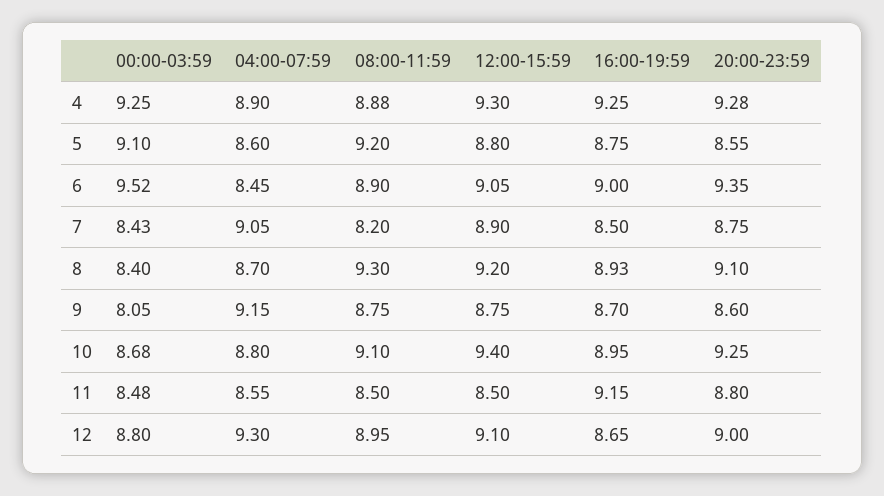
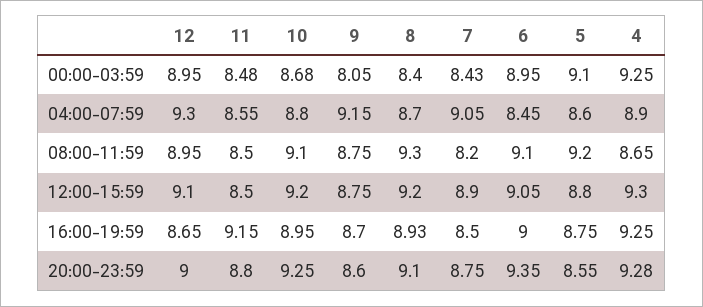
08:00-11:59, 4: 8.88 -> 8.65
00:00-03:59, 6: 9.52 -> 8.95
08:00-11:59, 6: 8.9 -> 9.1
12:00-15:59, 10: 9.4 -> 9.2
00:00-03:59, 12: 8.8 -> 8.95

